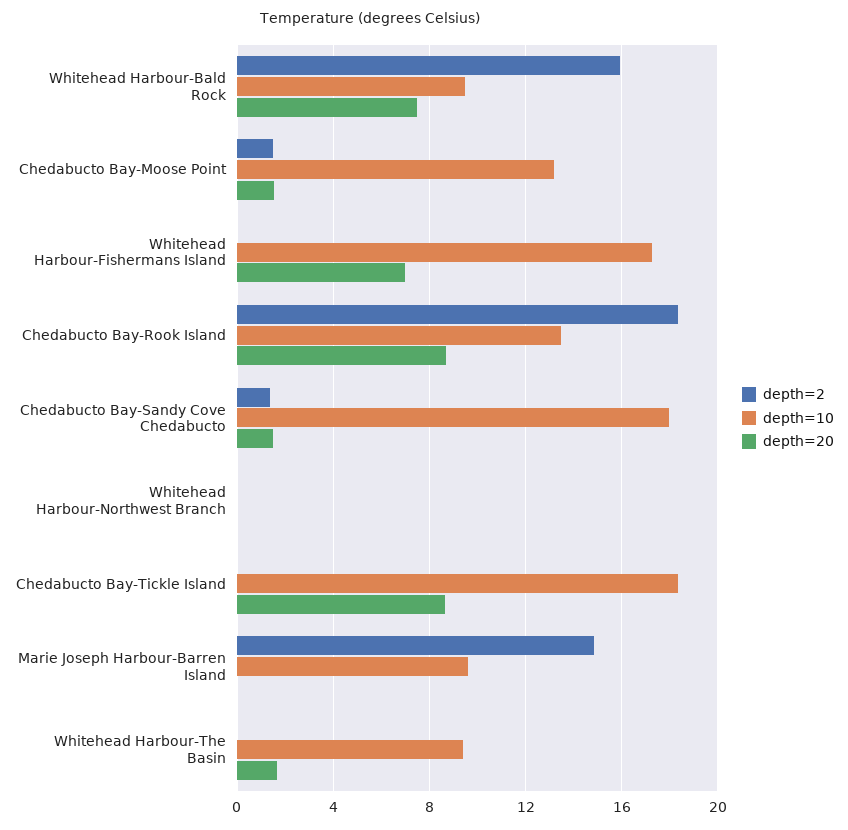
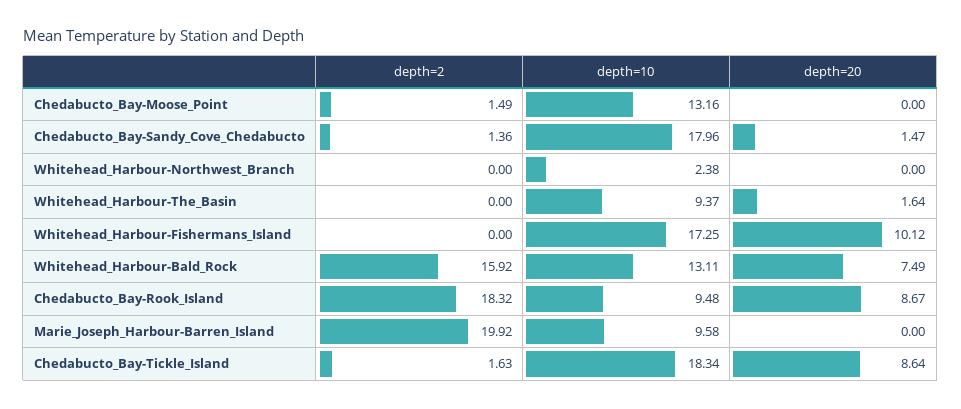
depth=10, Whitehead Harbour-Bald Rock: 9.5 -> 13.11
depth=20, Chedabucto Bay-Moose Point: 1.5 -> 0
depth=20, Whitehead Harbour-Fishermans Island: 7 -> 10.12
depth=10, Chedabucto Bay-Rook Island: 13.5 -> 9.48
depth=10, Whitehead Harbour-Northwest Branch: 0 -> 2.38
depth=2, Chedabucto Bay-Tickle Island: 0 -> 1.63
depth=2, Marie Joseph Harbour-Barren Island: 15 -> 19.92

